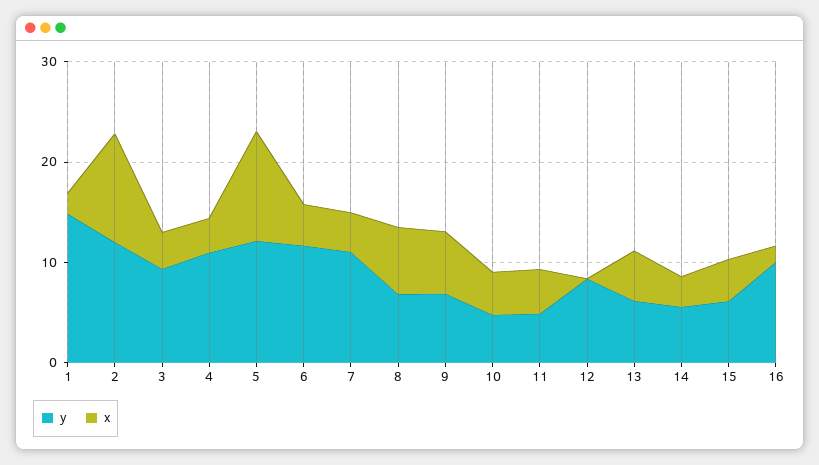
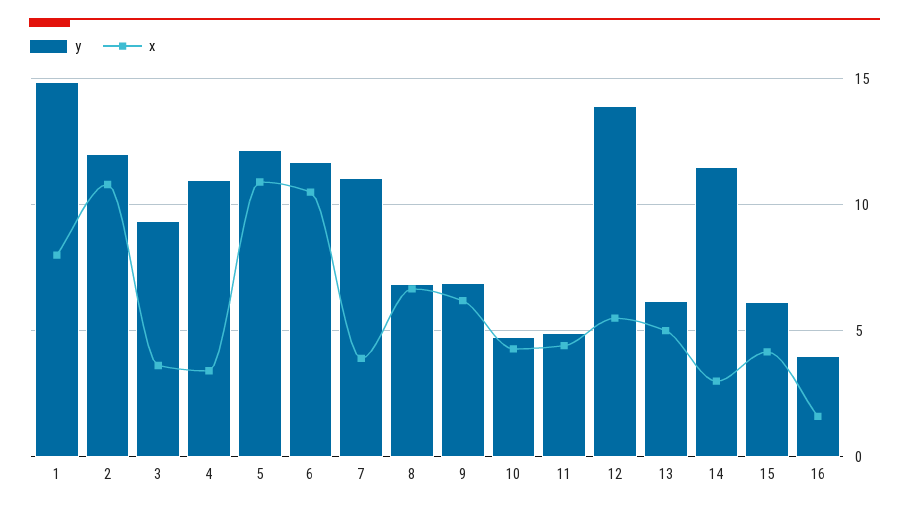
x, 1: 2 -> 8
x, 6: 4 -> 10.5
y, 12: 8 -> 14
x, 12: 0 -> 5.5
y, 14: 6 -> 11.5
y, 16: 10 -> 4

